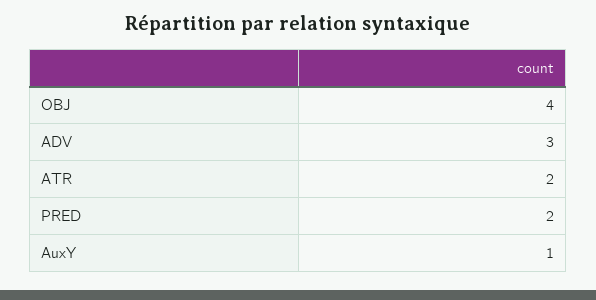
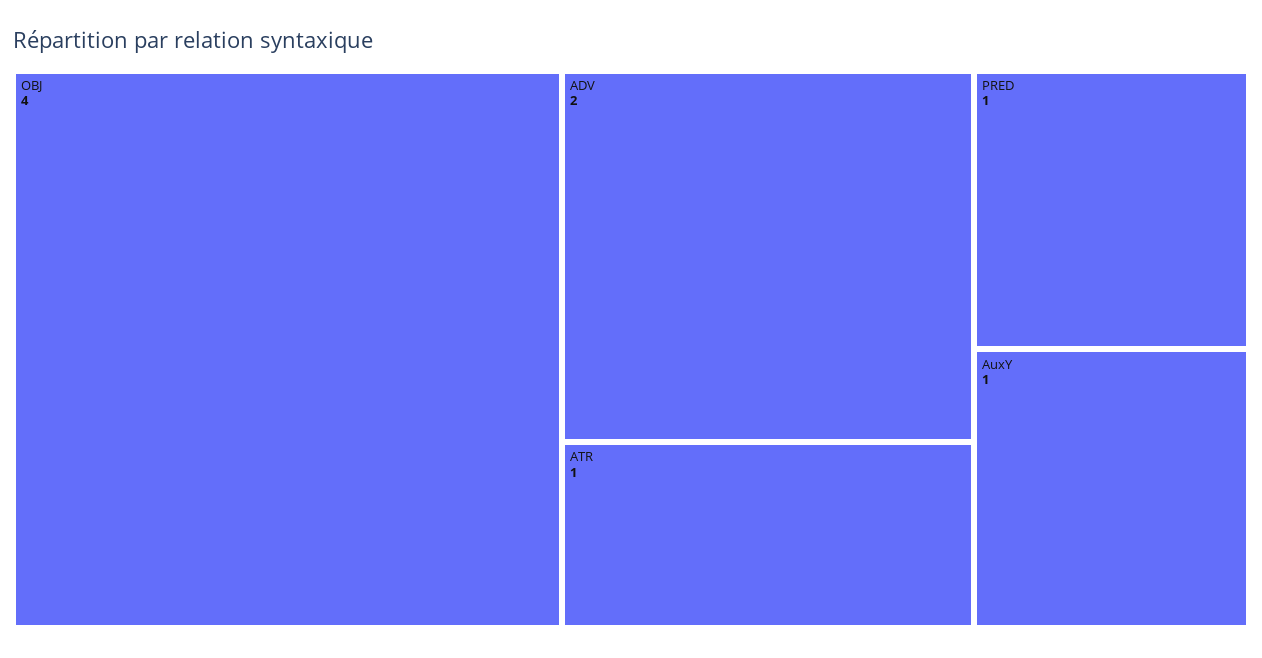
ADV: 3 -> 2
ATR: 2 -> 1
PRED: 2 -> 1

